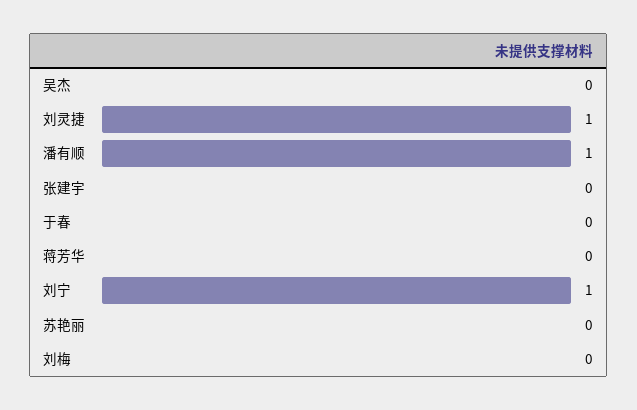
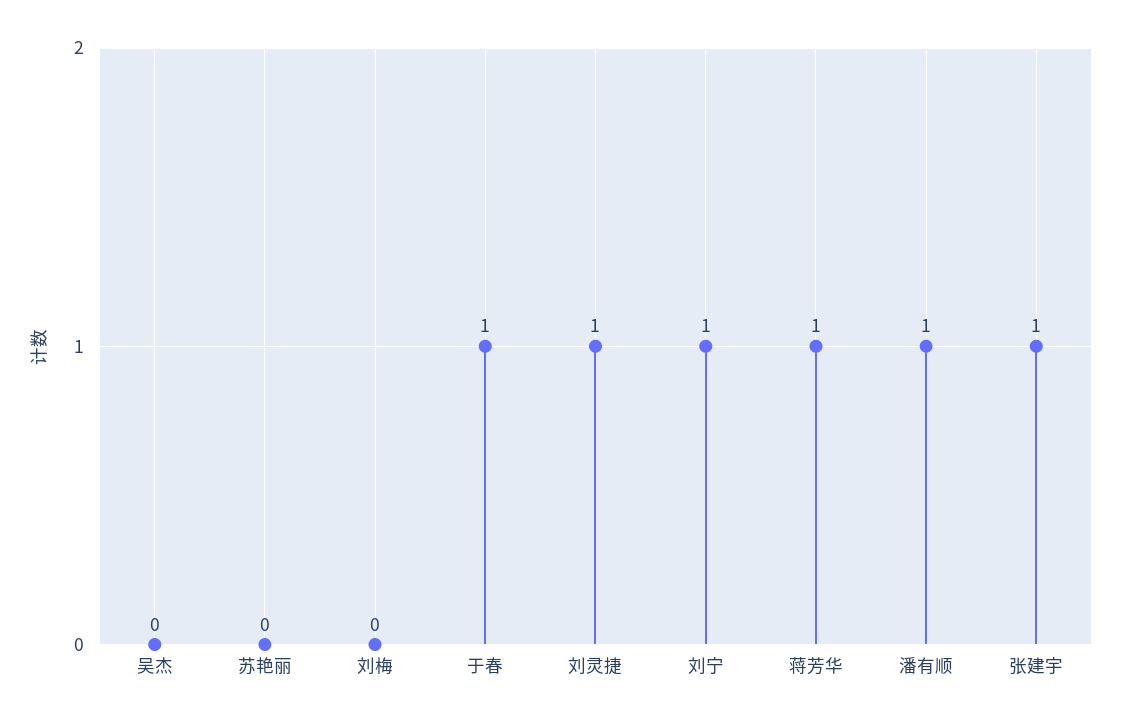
张建宇: 0 -> 1
于春: 0 -> 1
蒋芳华: 0 -> 1

